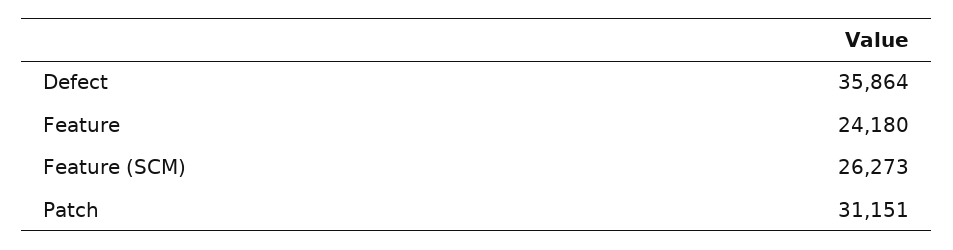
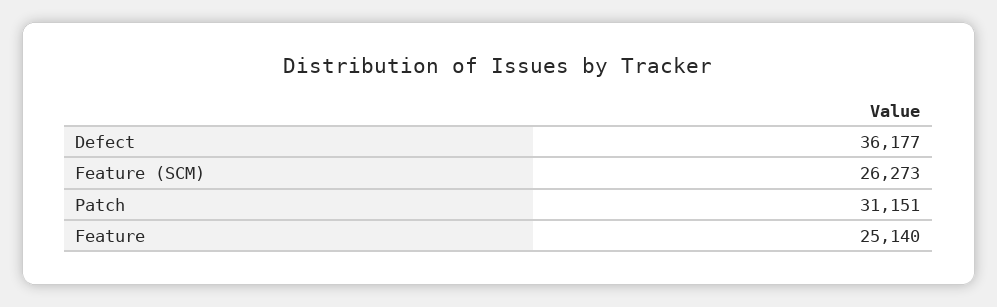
Defect: 35864 -> 36177
Feature: 24180 -> 25140

